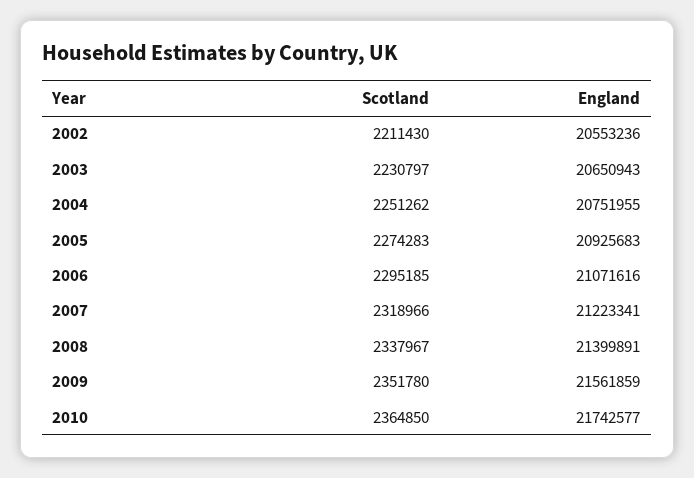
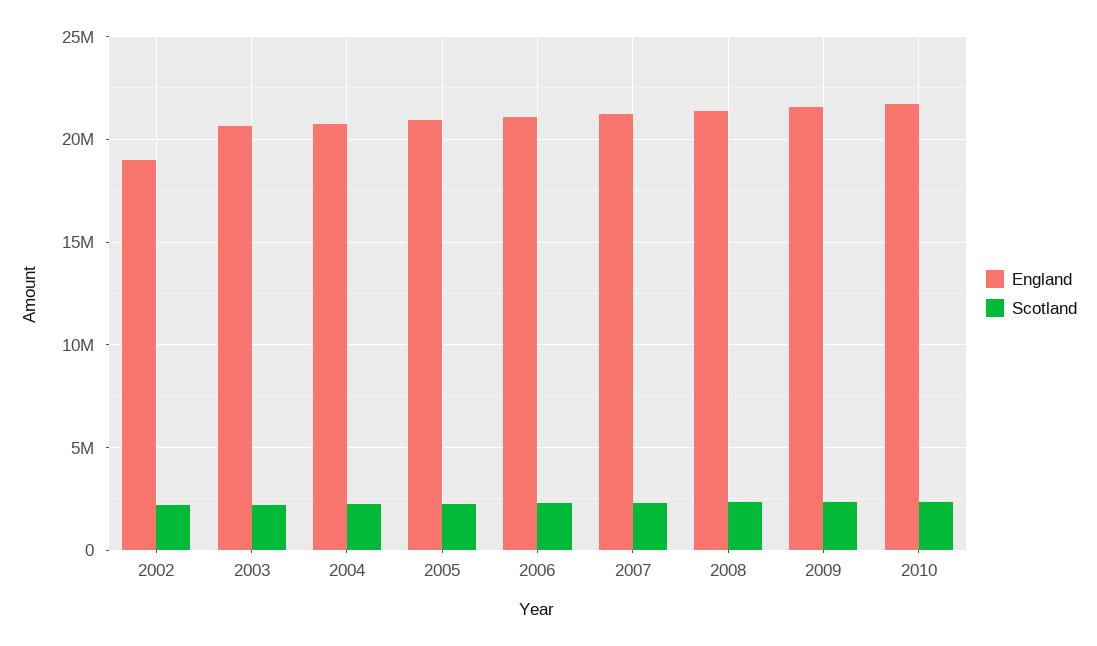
England, 2002: 20553236 -> 19000000

